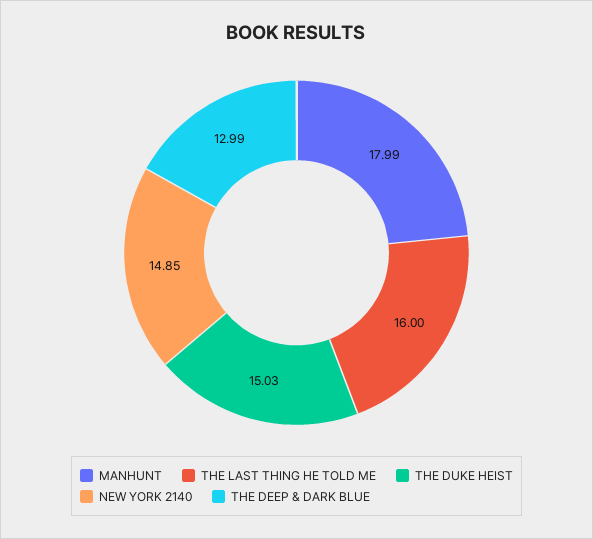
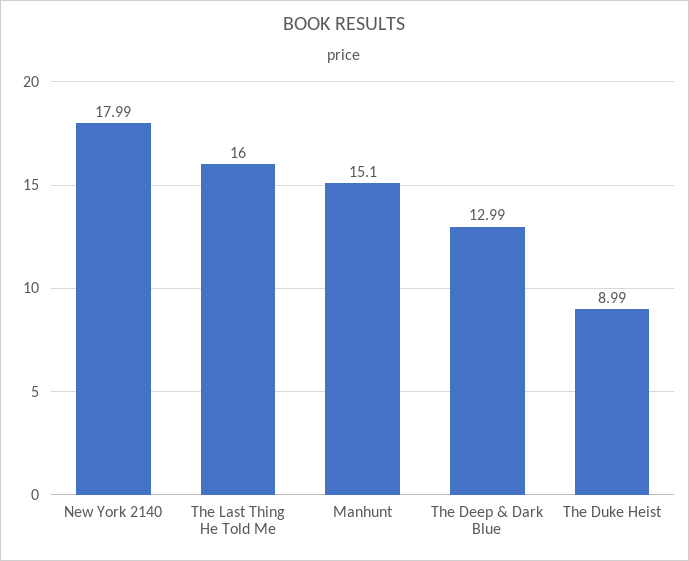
MANHUNT: 17.99 -> 15.1
THE DUKE HEIST: 15.03 -> 8.99
NEW YORK 2140: 14.85 -> 17.99

